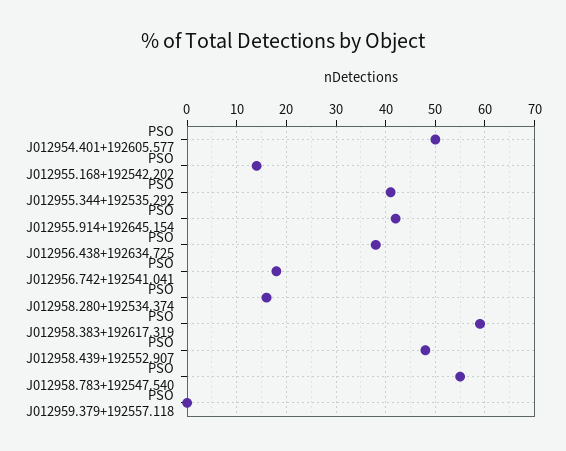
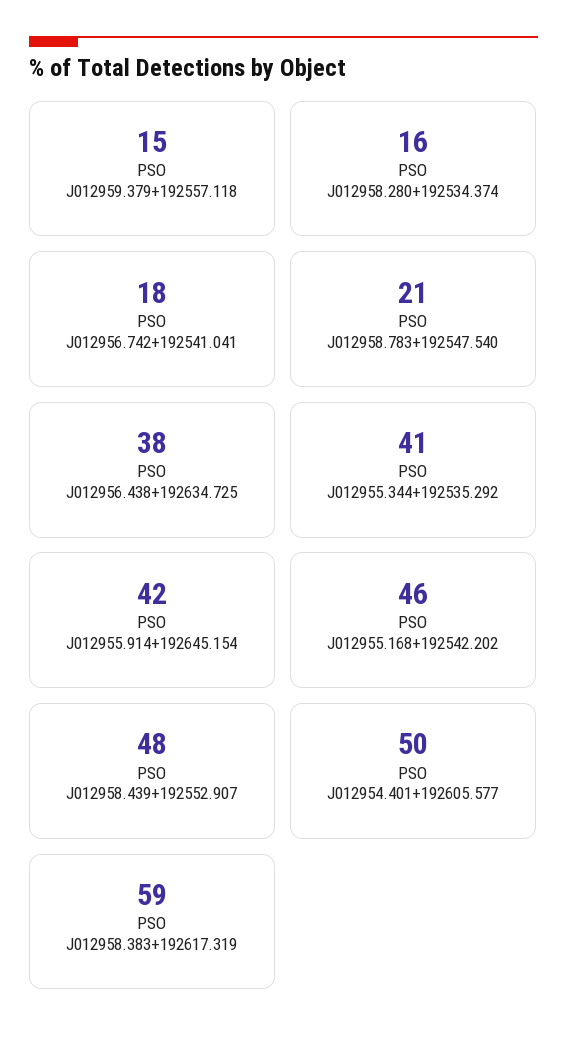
PSO J012955.168+192542.202: 15 -> 46
PSO J012958.783+192547.540: 55 -> 21
PSO J012959.379+192557.118: 0 -> 15

